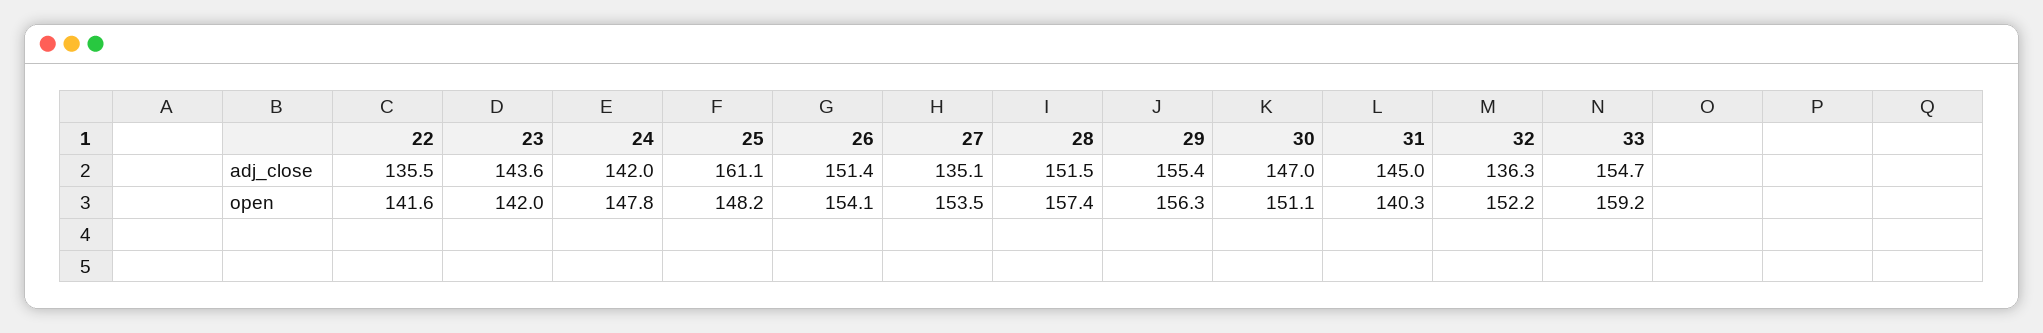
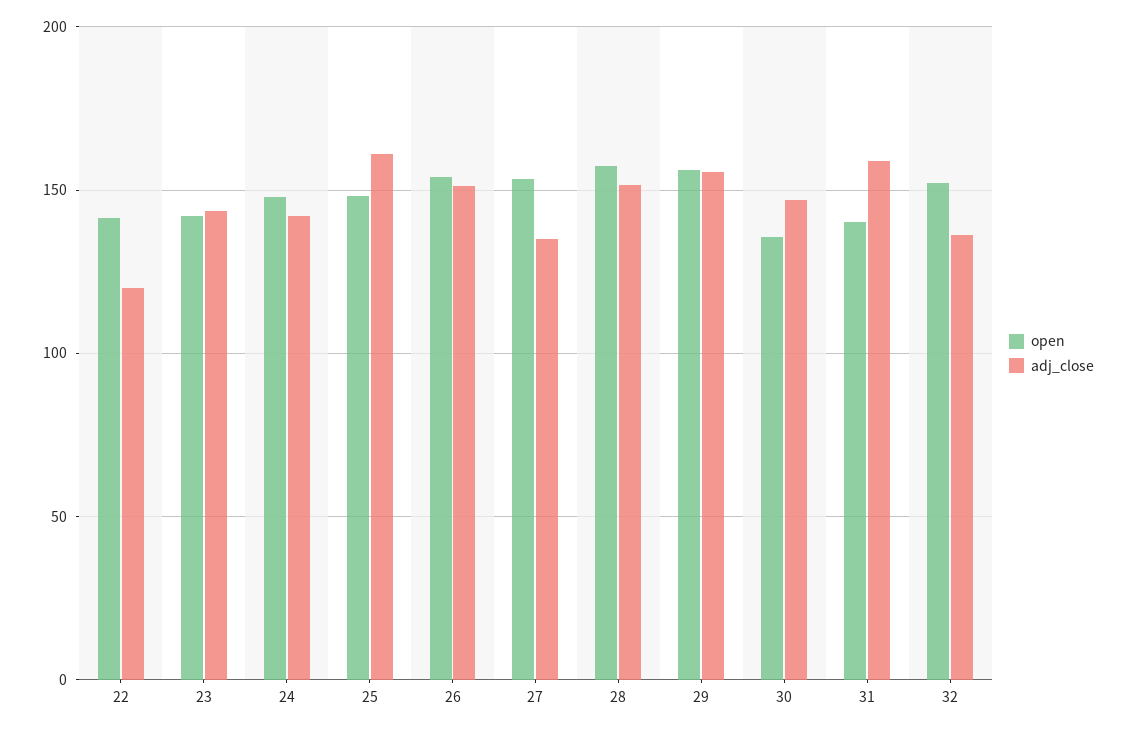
adj_close, 22: 135.5 -> 120
adj_close, 31: 145 -> 160
adj_close, 33: 154.7 -> none
open, 30: 151.1 -> 135
open, 33: 159.2 -> none

